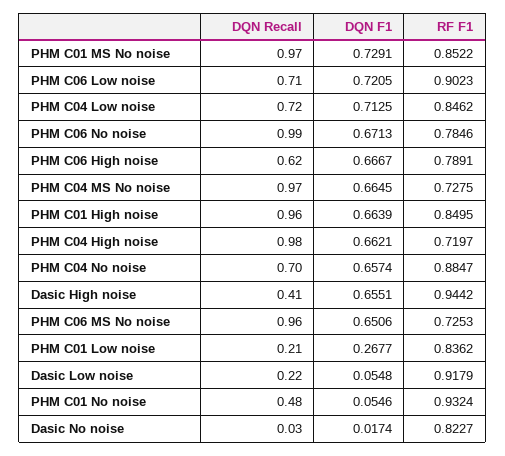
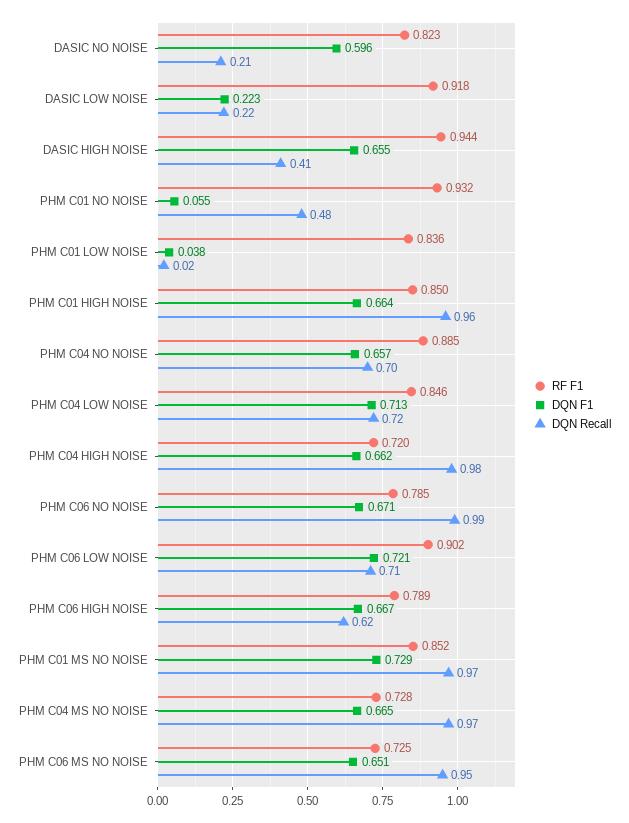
DQN Recall, PHM C06 MS No noise: 0.96 -> 0.95
DQN Recall, PHM C01 Low noise: 0.21 -> 0.02
DQN F1, PHM C01 Low noise: 0.2677 -> 0.038
DQN F1, Dasic Low noise: 0.0548 -> 0.223
DQN Recall, Dasic No noise: 0.03 -> 0.21
DQN F1, Dasic No noise: 0.0174 -> 0.596

